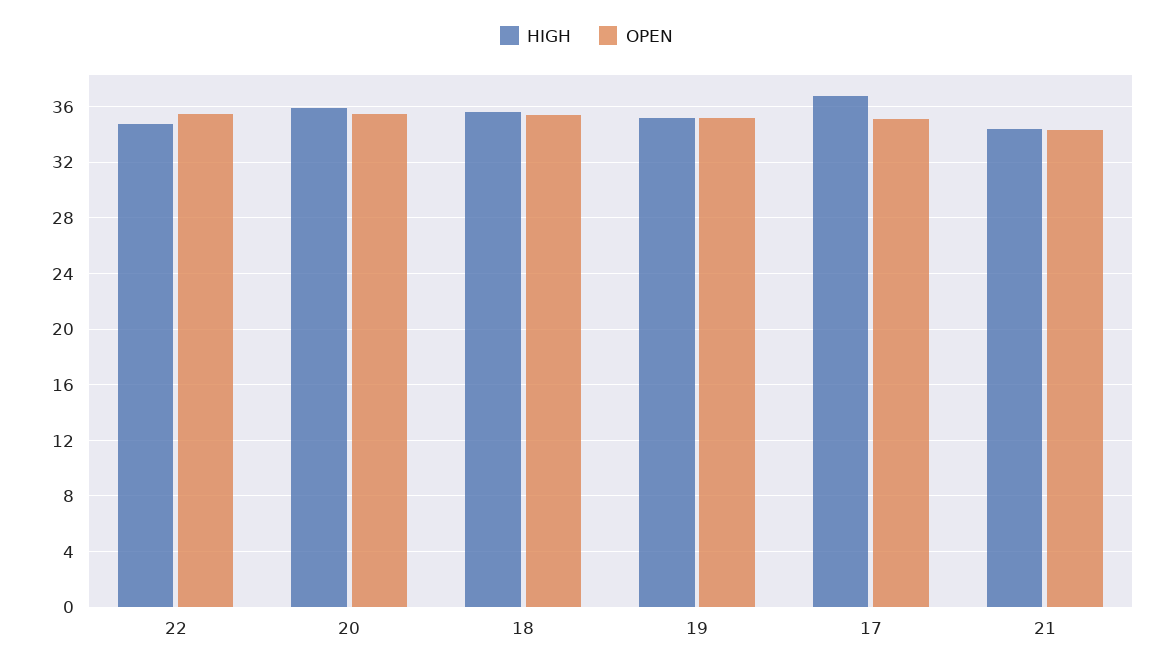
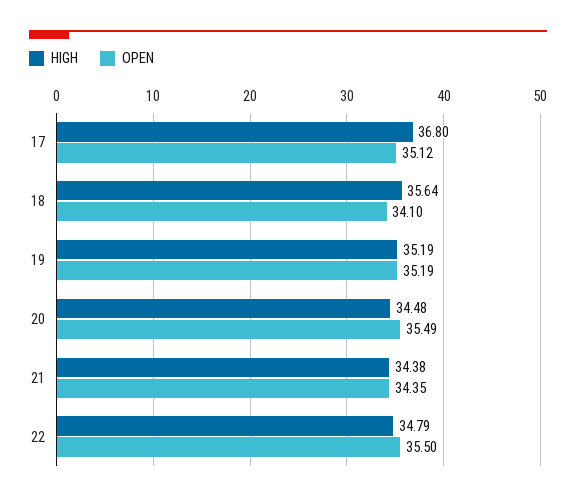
HIGH, 20: 36 -> 34.48
OPEN, 18: 35.5 -> 34.1

